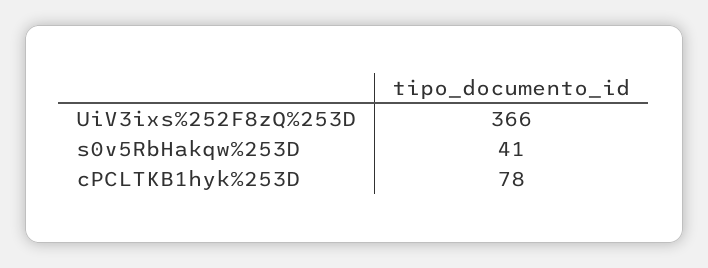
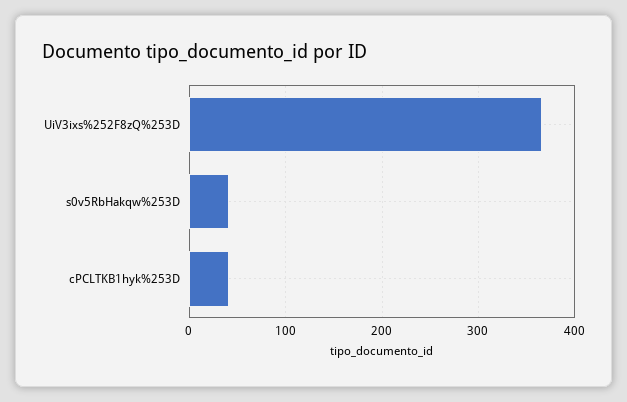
cPCLTKB1hyk%253D: 78 -> 40

